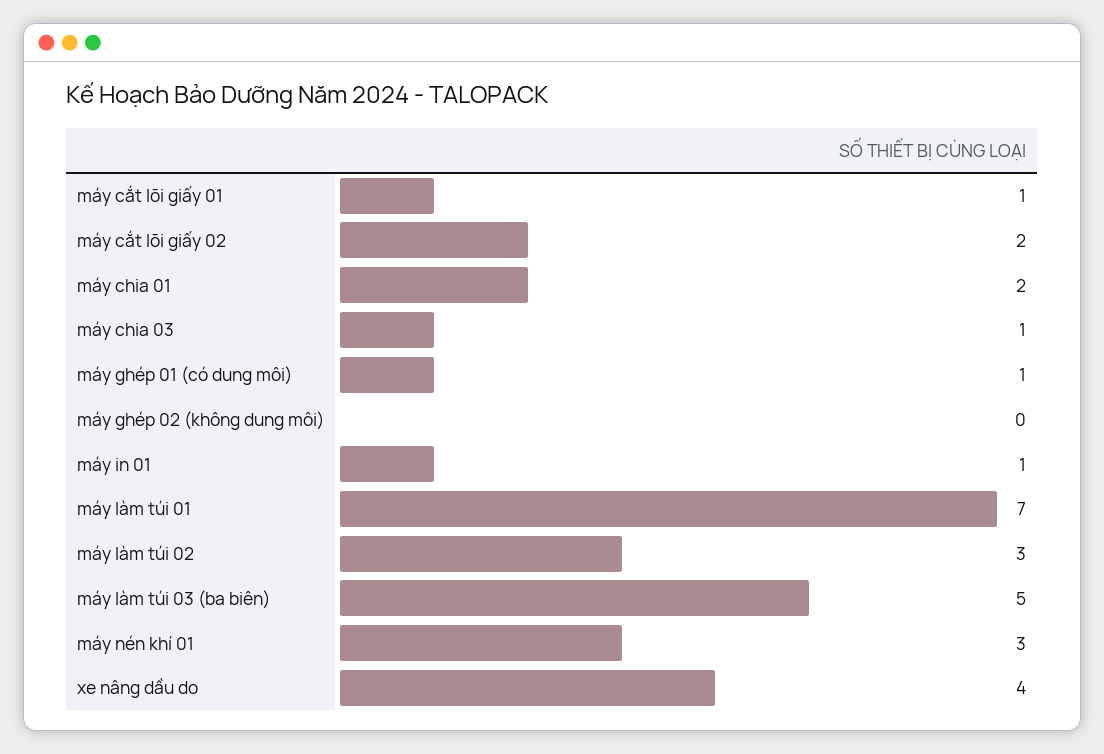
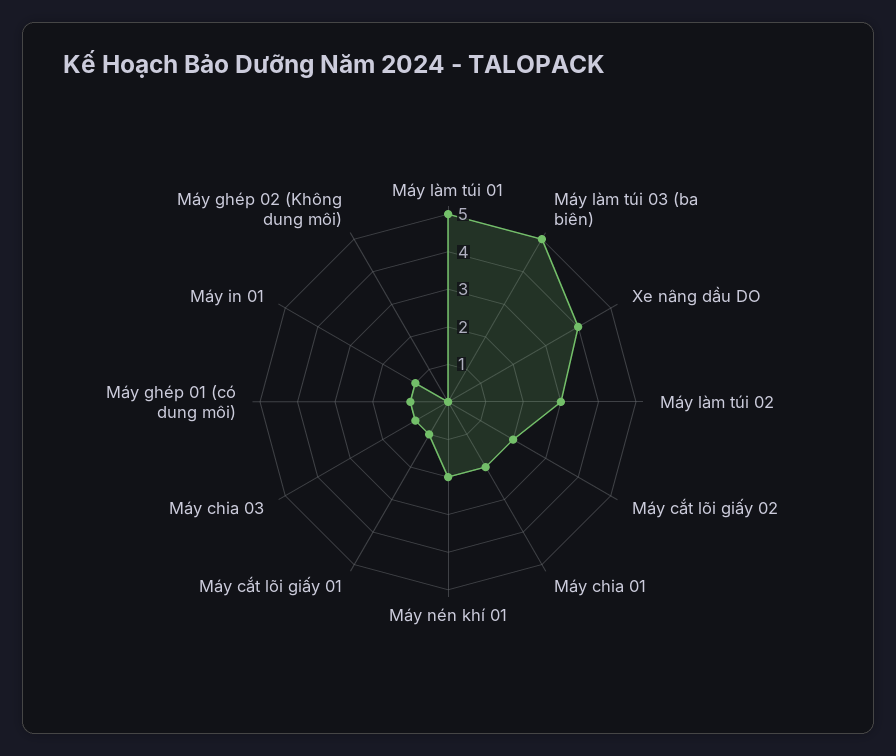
máy làm túi 01: 7 -> 5
máy nén khí 01: 3 -> 2

